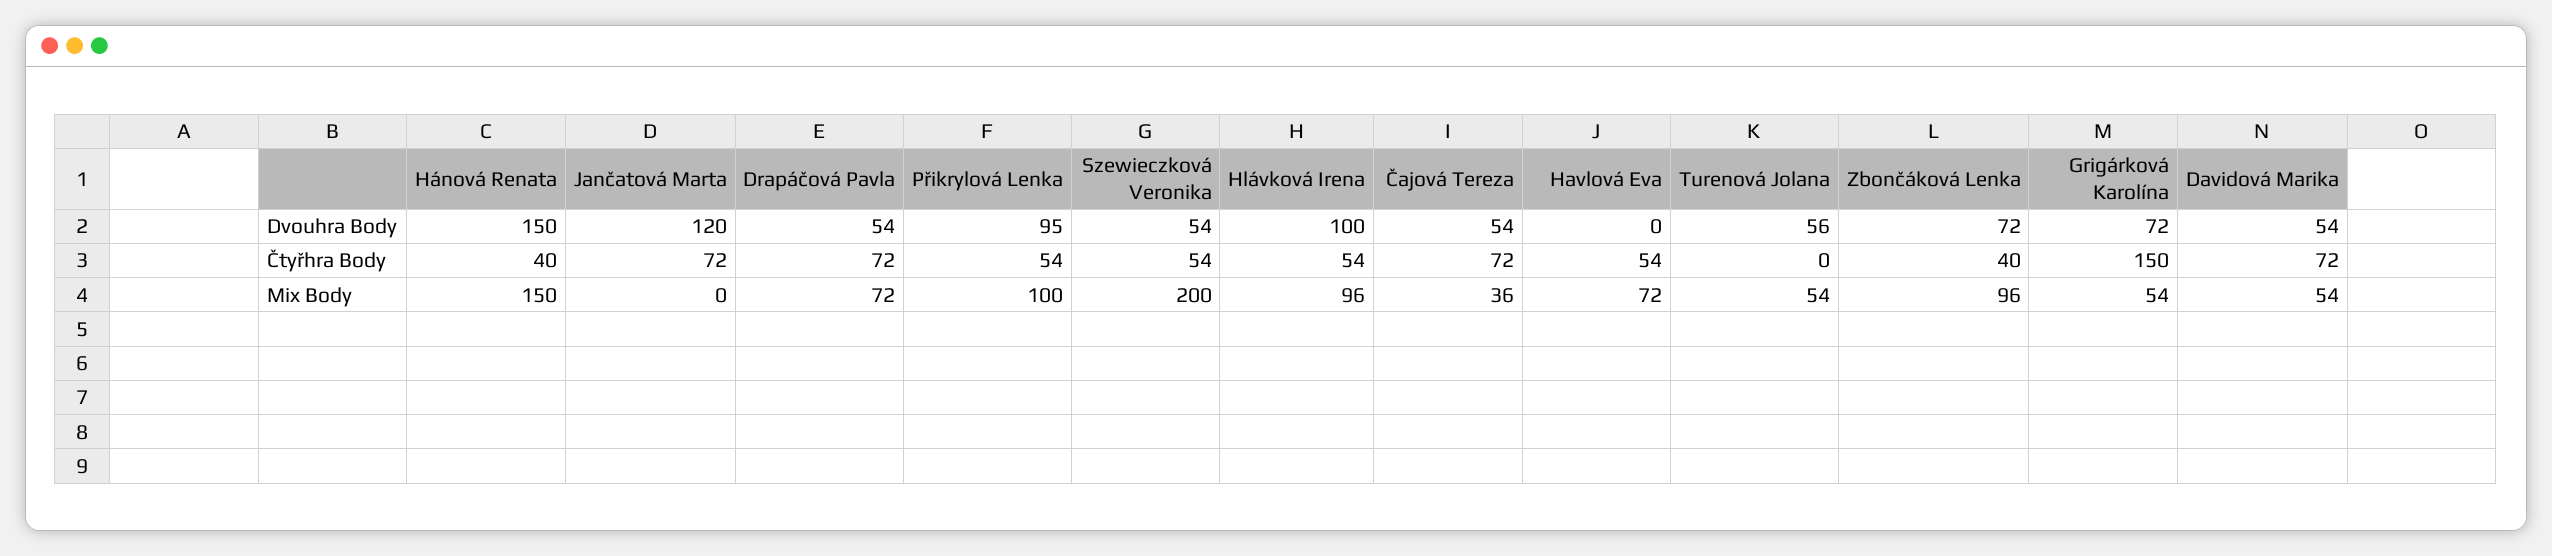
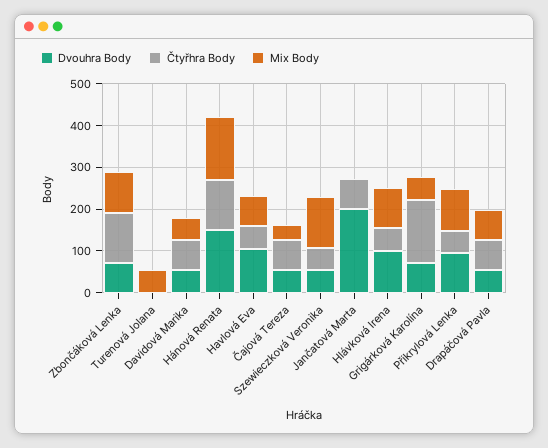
Dvouhra Body, Jančatová Marta: 120 -> 200
Dvouhra Body, Havlová Eva: 0 -> 100
Dvouhra Body, Turenová Jolana: 56 -> 0
Čtyřhra Body, Hánová Renata: 40 -> 120
Čtyřhra Body, Zbončáková Lenka: 40 -> 120
Mix Body, Szewieczková Veronika: 200 -> 120

